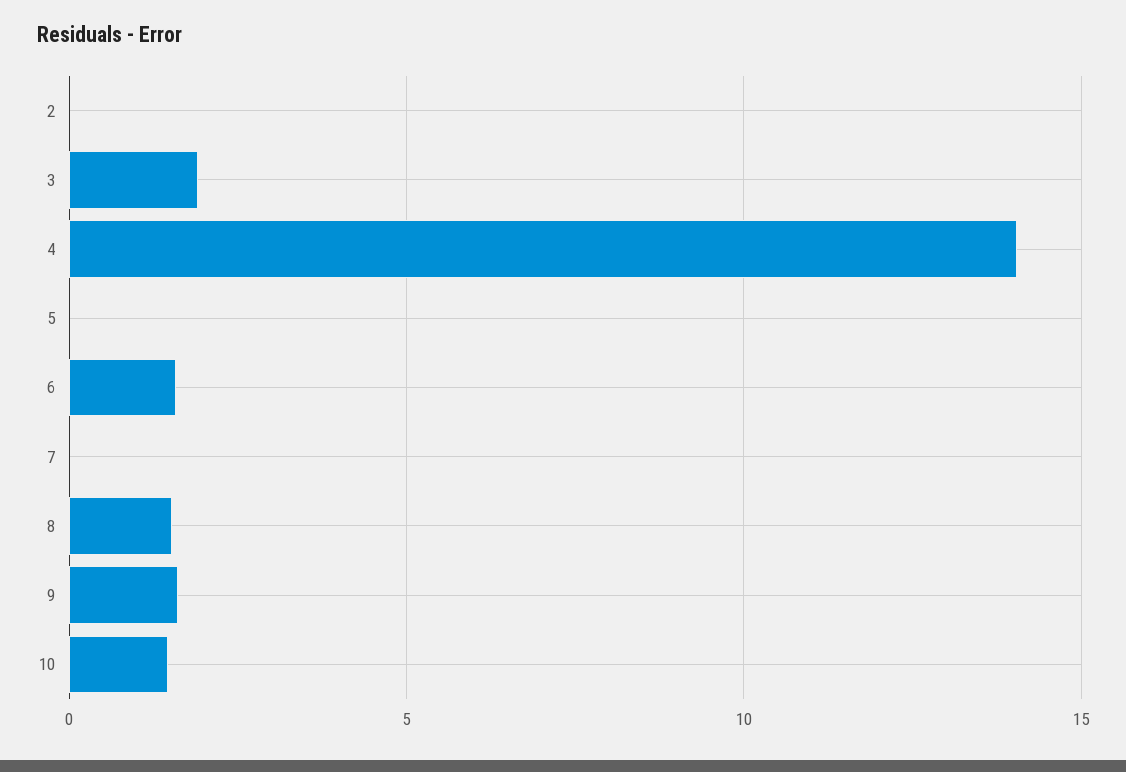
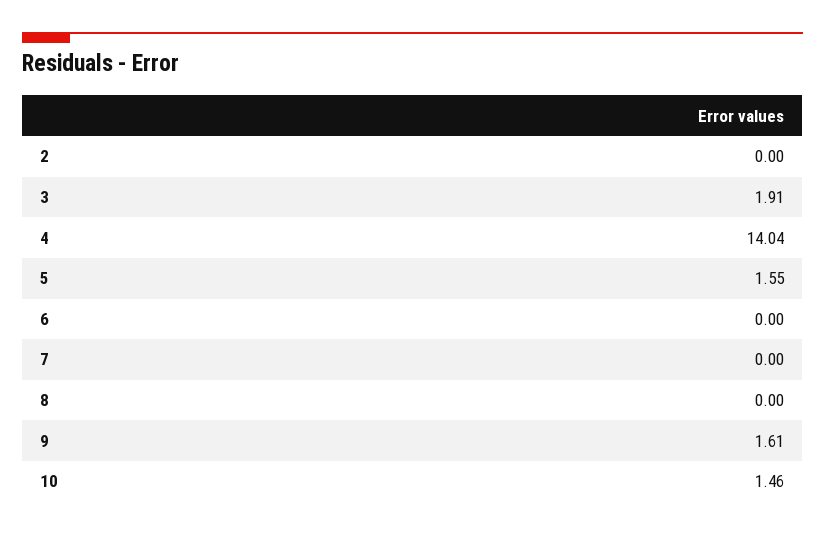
5: 0 -> 1.55
6: 1.5 -> 0
8: 1.5 -> 0

